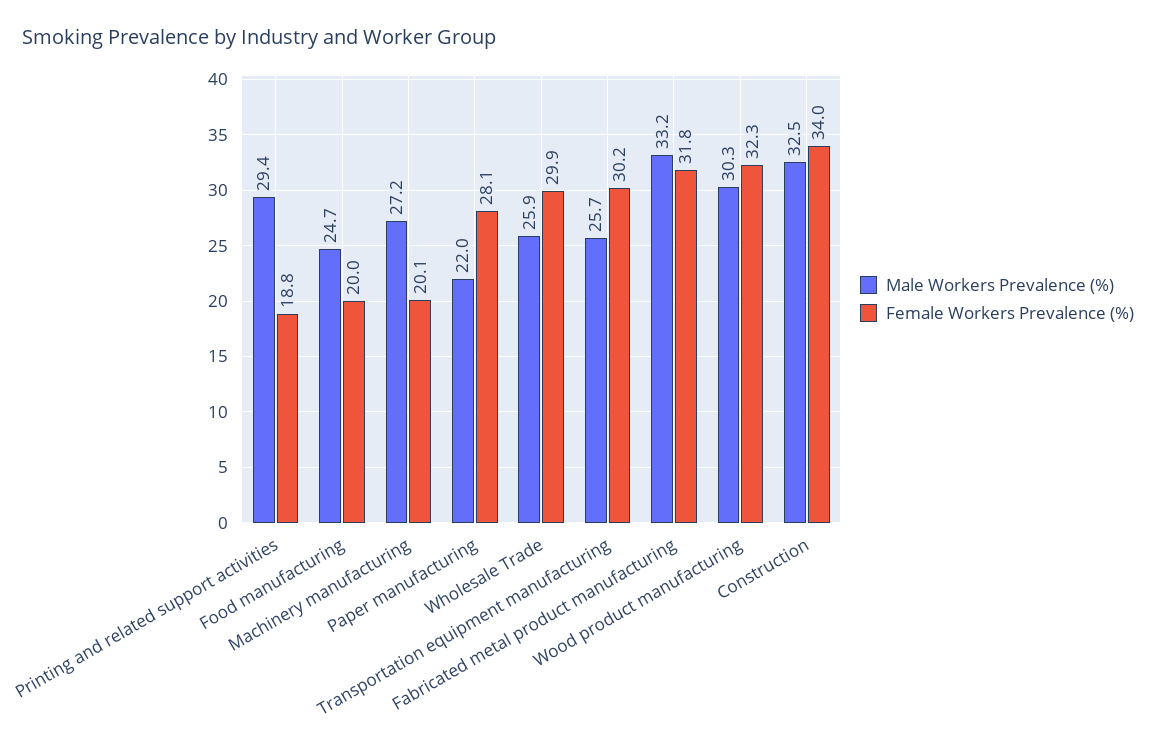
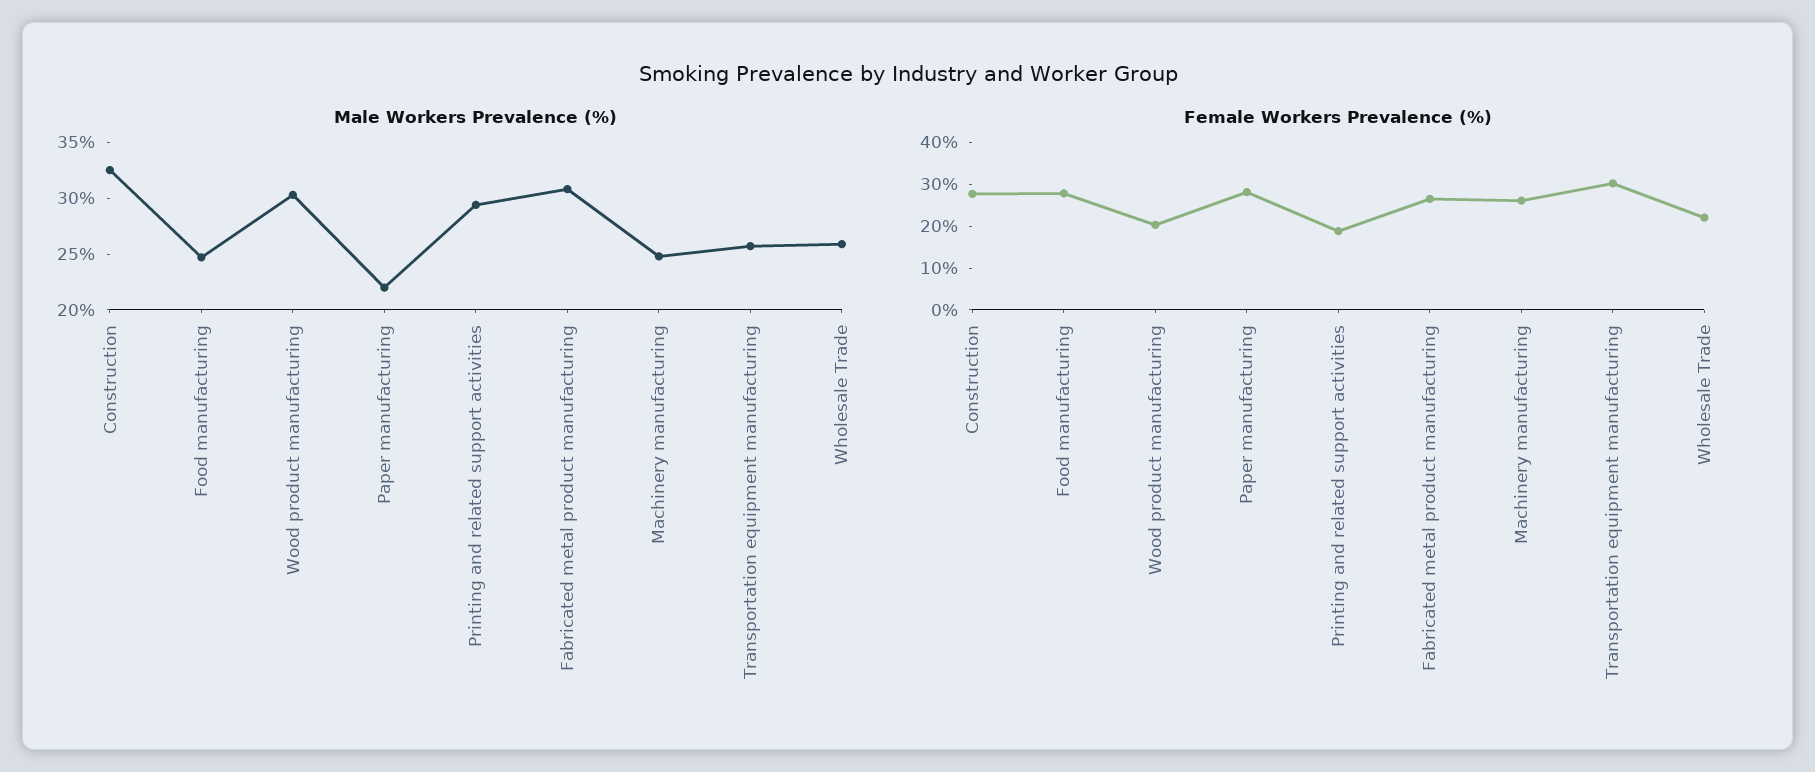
Female Workers Prevalence (%), Food manufacturing: 20 -> 28
Male Workers Prevalence (%), Machinery manufacturing: 27.2 -> 25
Female Workers Prevalence (%), Machinery manufacturing: 20.1 -> 26
Female Workers Prevalence (%), Wholesale Trade: 29.9 -> 22
Male Workers Prevalence (%), Fabricated metal product manufacturing: 33.2 -> 31
Female Workers Prevalence (%), Fabricated metal product manufacturing: 31.8 -> 26
Female Workers Prevalence (%), Wood product manufacturing: 32.3 -> 20
Female Workers Prevalence (%), Construction: 34 -> 28

